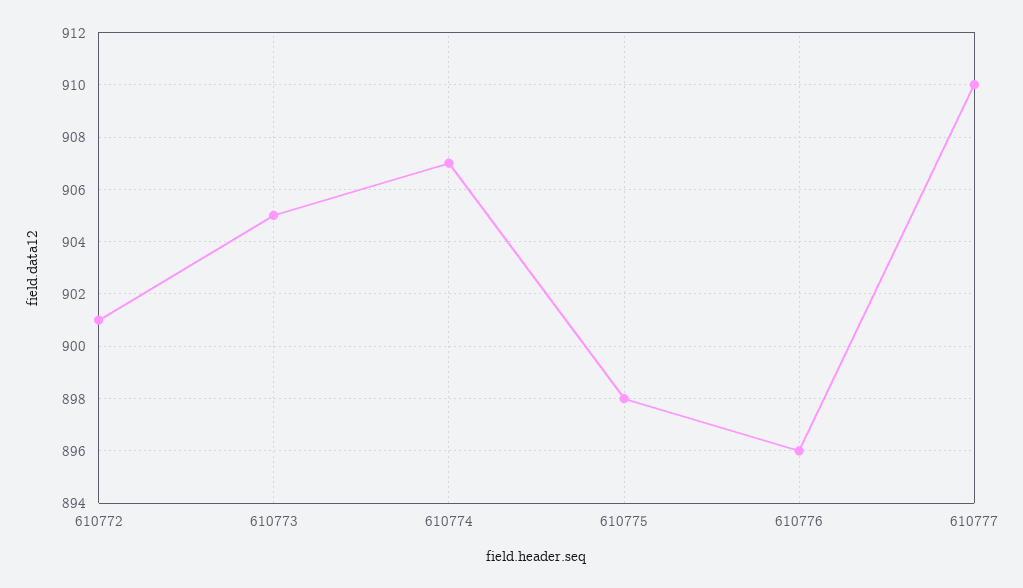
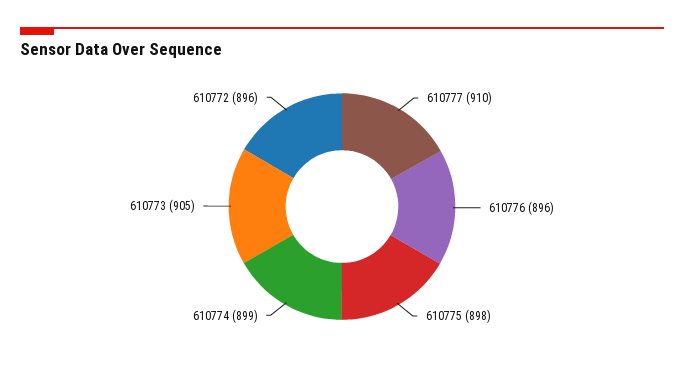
610772: 901 -> 896
610774: 907 -> 899

